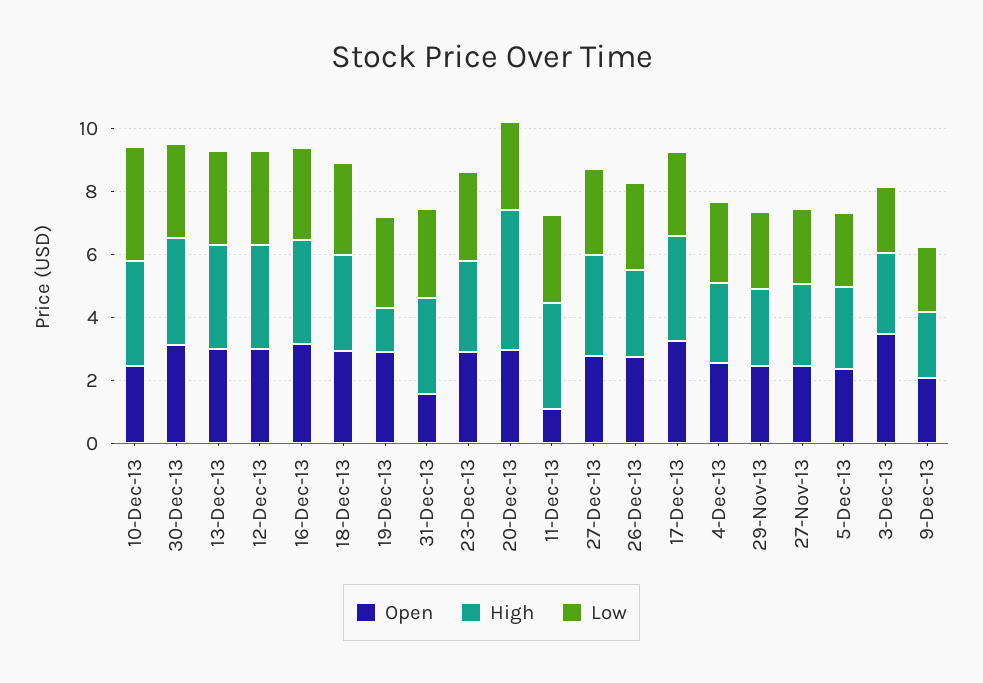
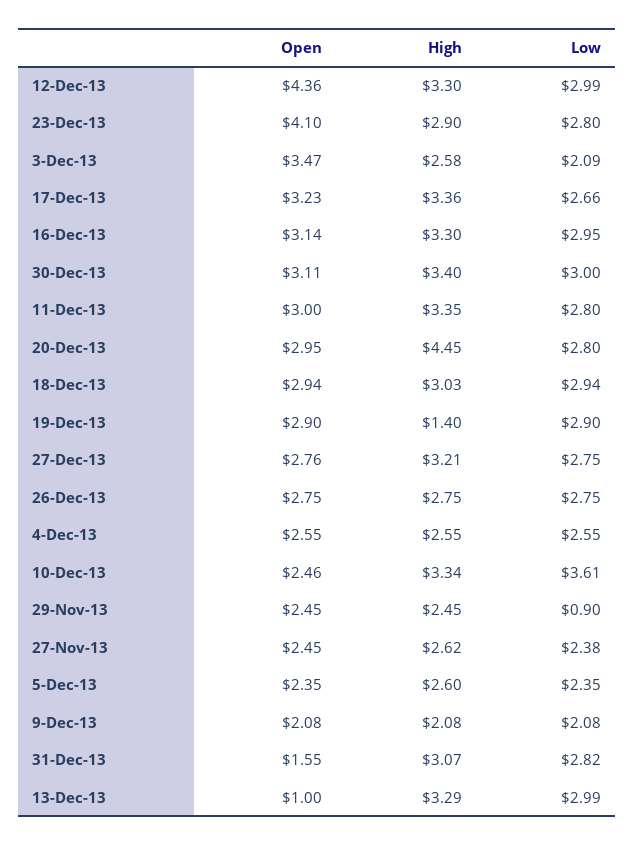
Open, 13-Dec-13: 3 -> 1
Open, 12-Dec-13: 3 -> 4.36
Open, 23-Dec-13: 3 -> 4.1
Open, 11-Dec-13: 1 -> 3
Low, 29-Nov-13: 2.5 -> 0.9

